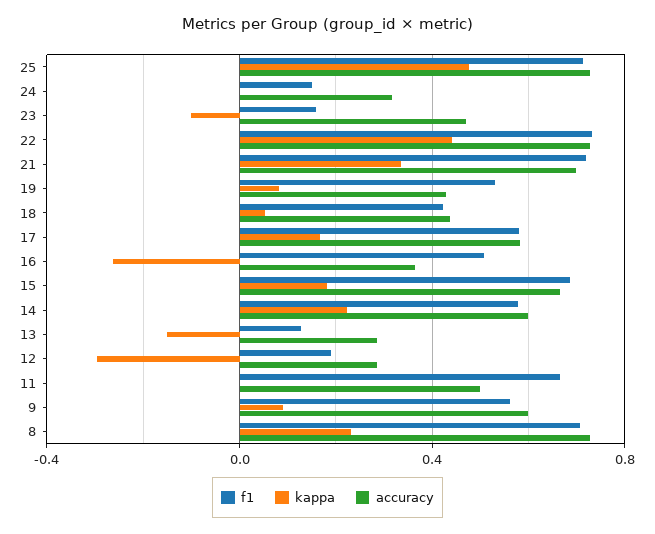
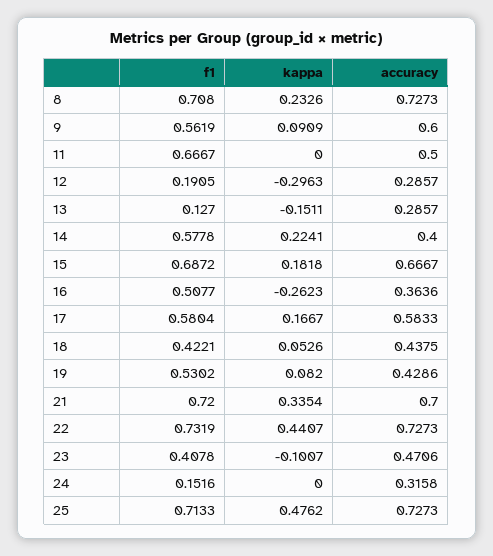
f1, 23: 0.15 -> 0.4078
accuracy, 14: 0.6 -> 0.4

